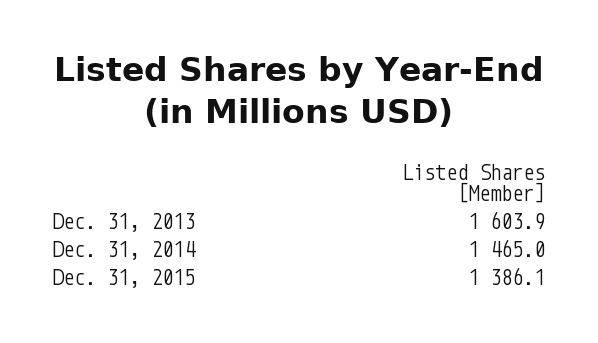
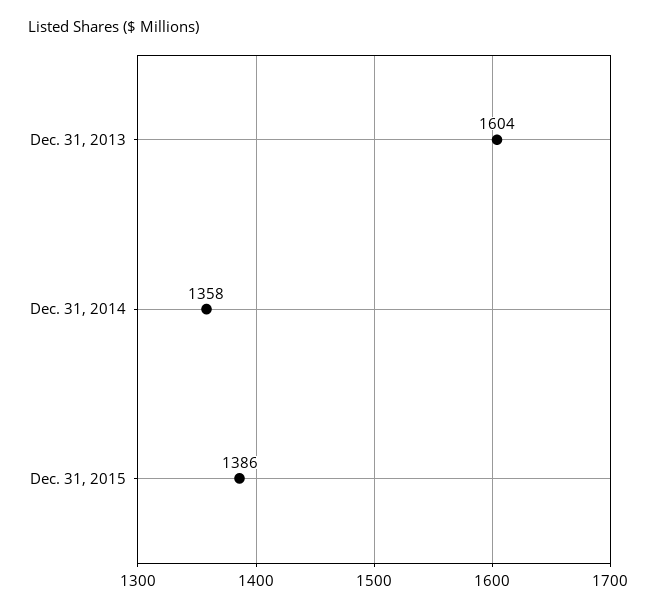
Dec. 31, 2014: 1465 -> 1358

